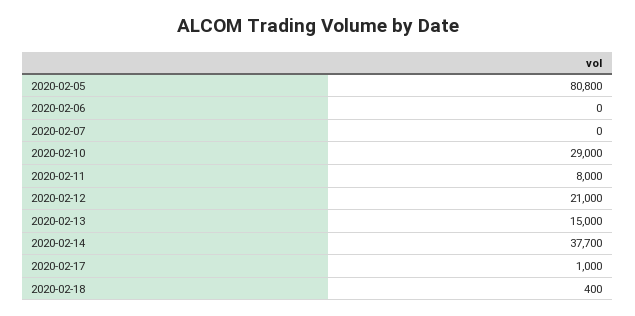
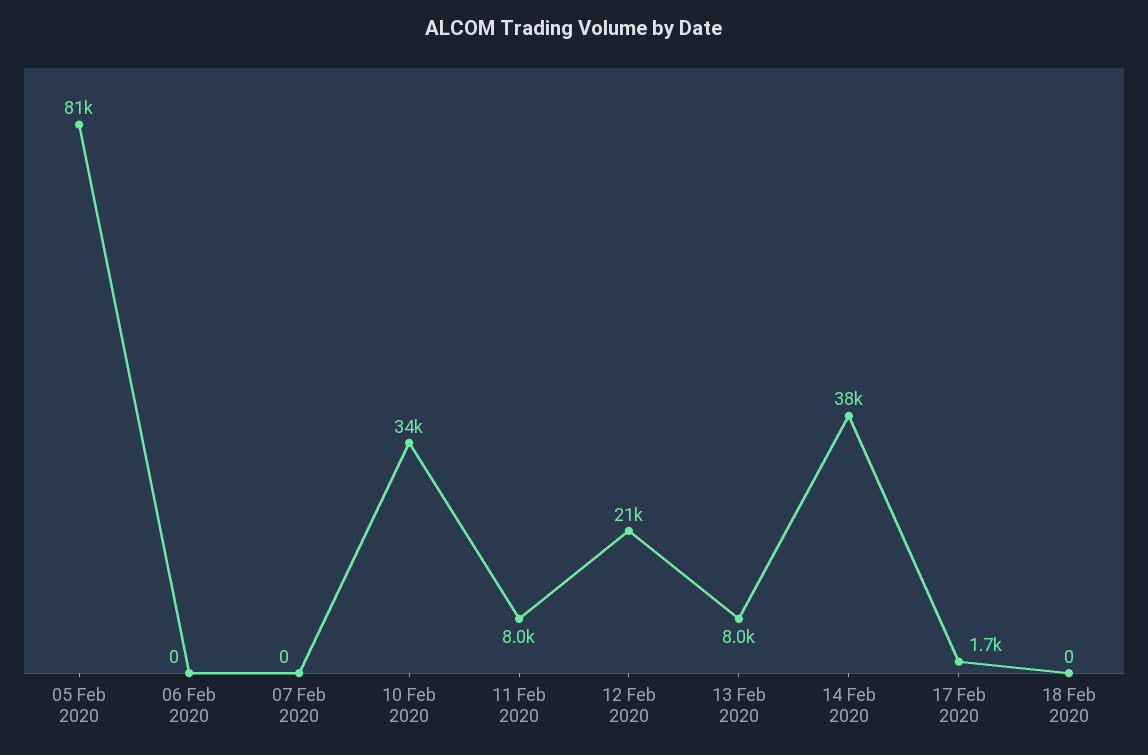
2020-02-10: 29000 -> 34000
2020-02-13: 15000 -> 8000
2020-02-17: 1000 -> 1700
2020-02-18: 400 -> 0

